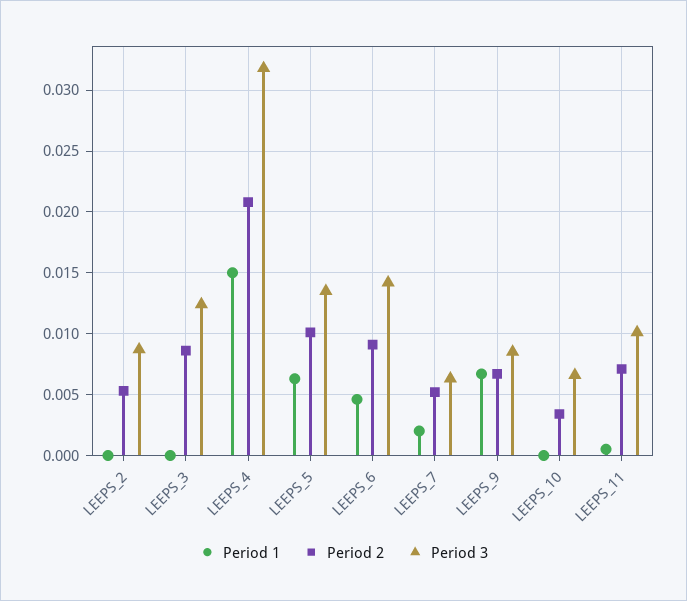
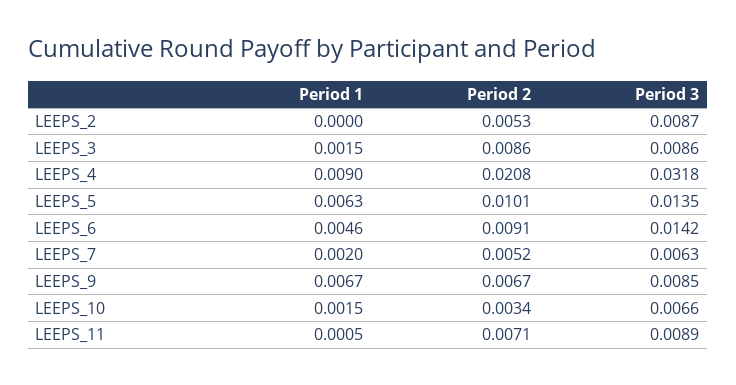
Period 1, LEEPS_3: 0 -> 0.0015
Period 3, LEEPS_3: 0.0125 -> 0.0086
Period 1, LEEPS_4: 0.015 -> 0.009
Period 1, LEEPS_10: 0 -> 0.0015
Period 3, LEEPS_11: 0.01 -> 0.0089

